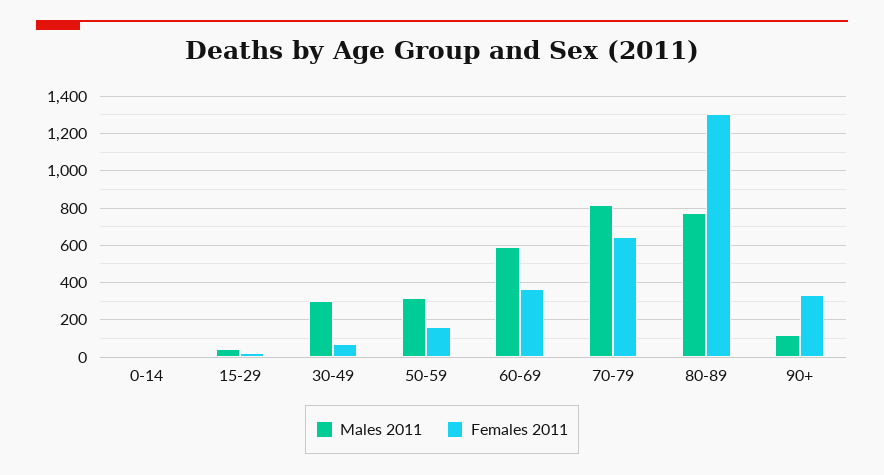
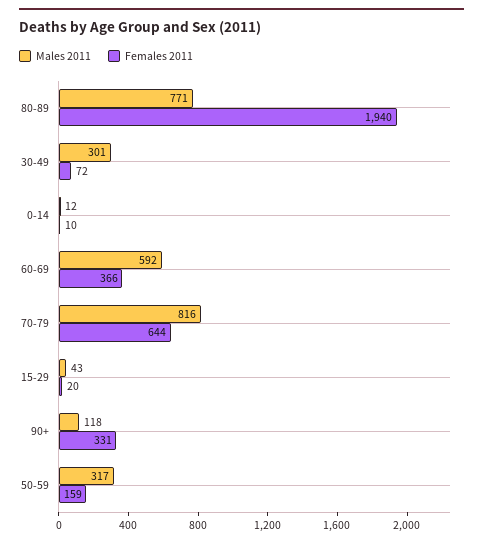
Females 2011, 80-89: 1300 -> 1940

